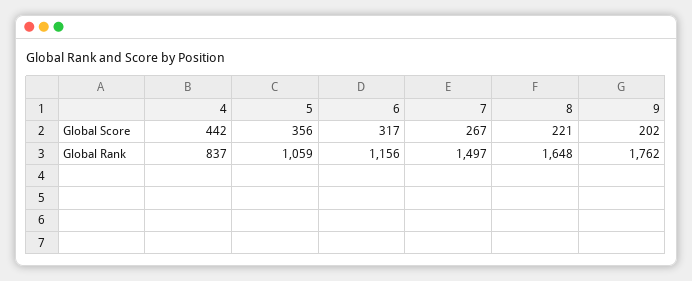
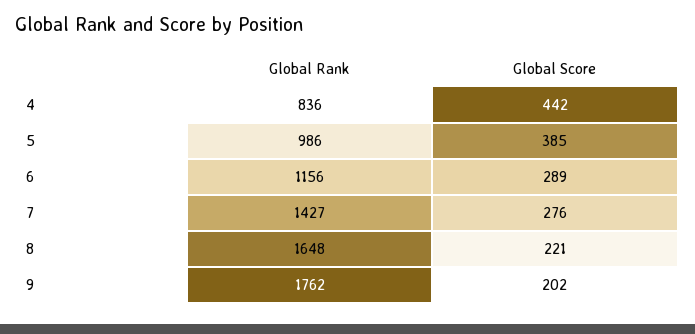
5, Global Score: 356 -> 385
6, Global Score: 317 -> 289
7, Global Score: 267 -> 276
4, Global Rank: 837 -> 836
5, Global Rank: 1059 -> 986
7, Global Rank: 1497 -> 1427

